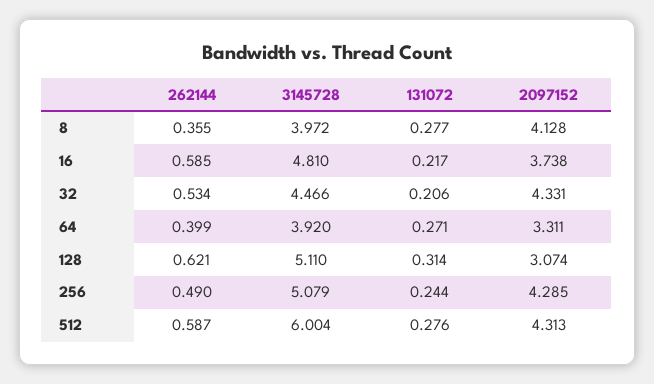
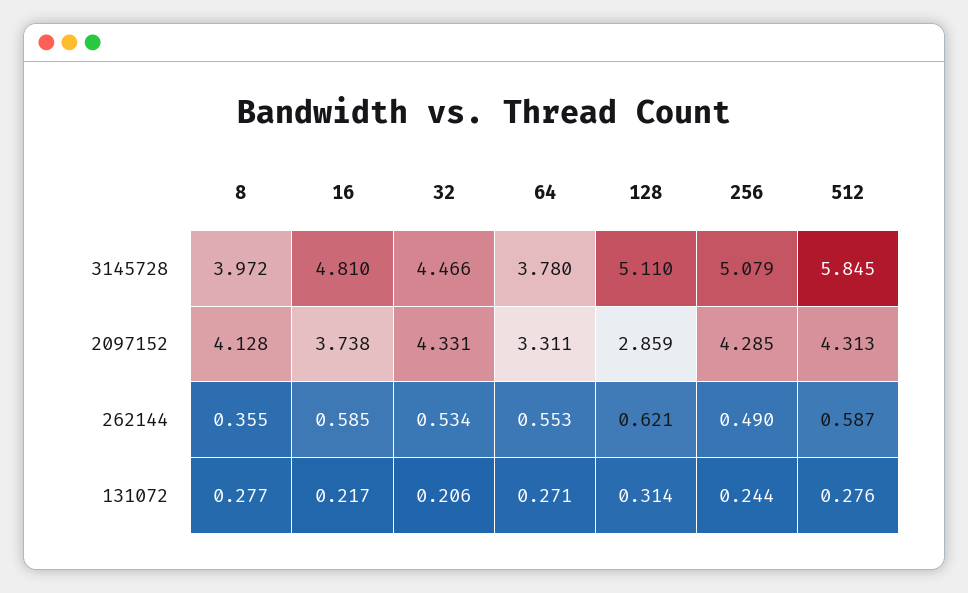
262144, 64: 0.399 -> 0.553
3145728, 64: 3.92 -> 3.78
2097152, 128: 3.074 -> 2.859
3145728, 512: 6.004 -> 5.845

